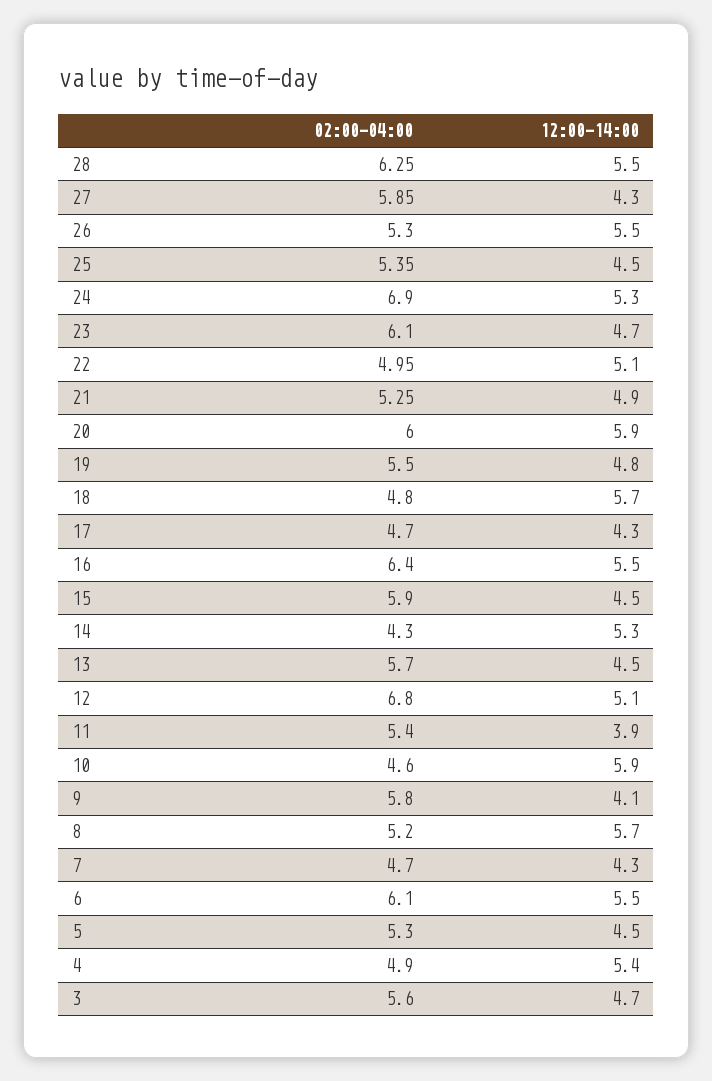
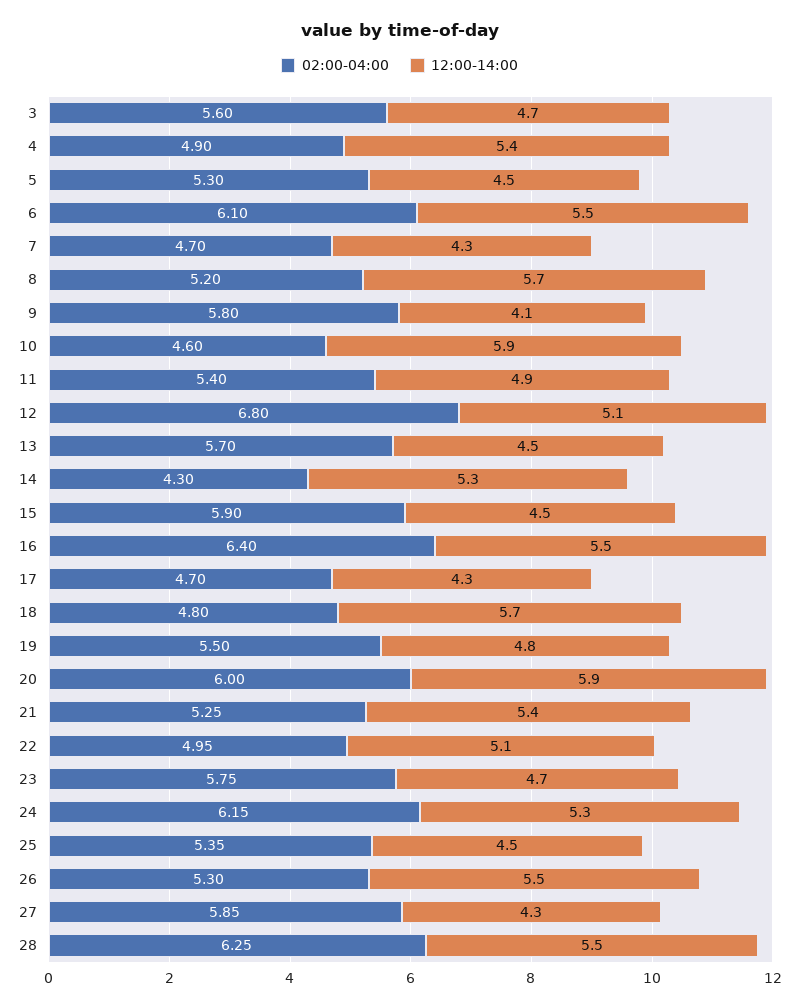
02:00-04:00, 24: 6.9 -> 6.15
02:00-04:00, 23: 6.1 -> 5.75
12:00-14:00, 21: 4.9 -> 5.4
12:00-14:00, 11: 3.9 -> 4.9

